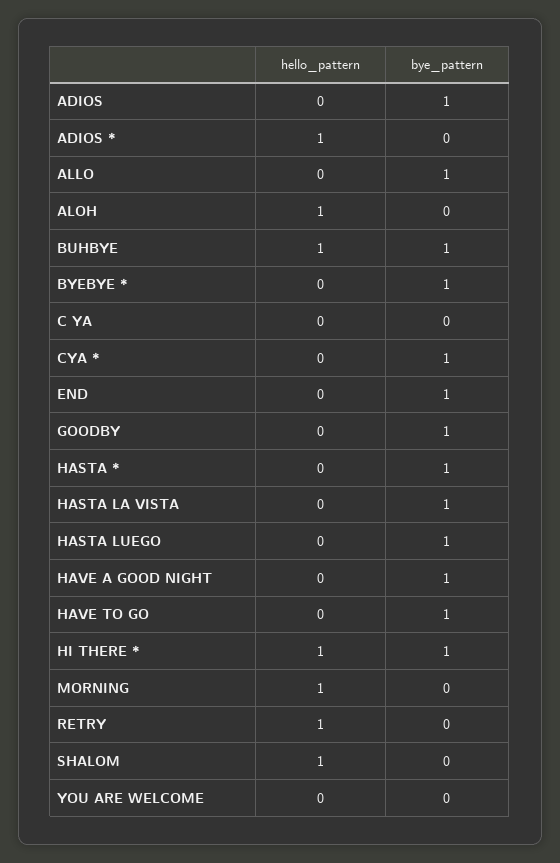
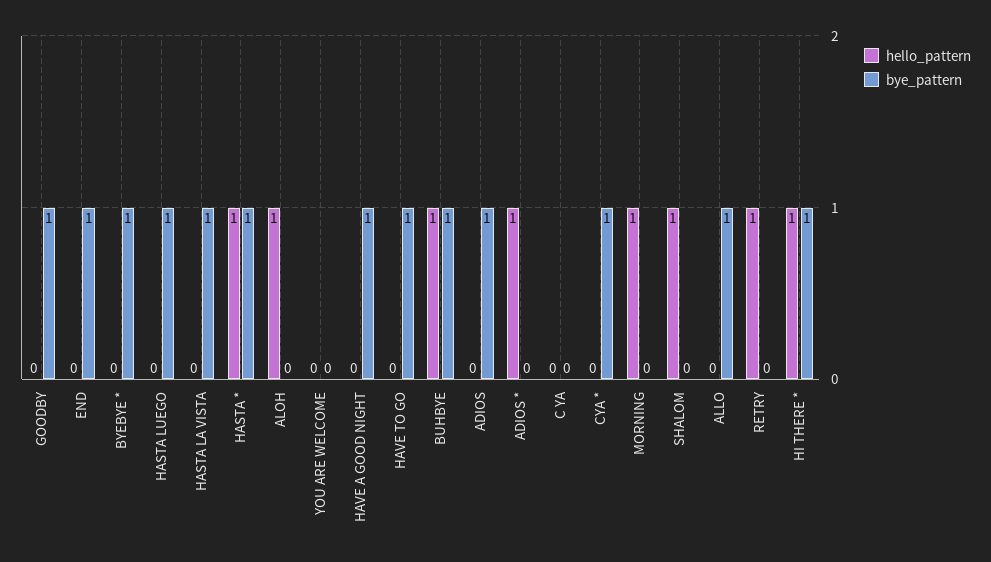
hello_pattern, HASTA *: 0 -> 1

